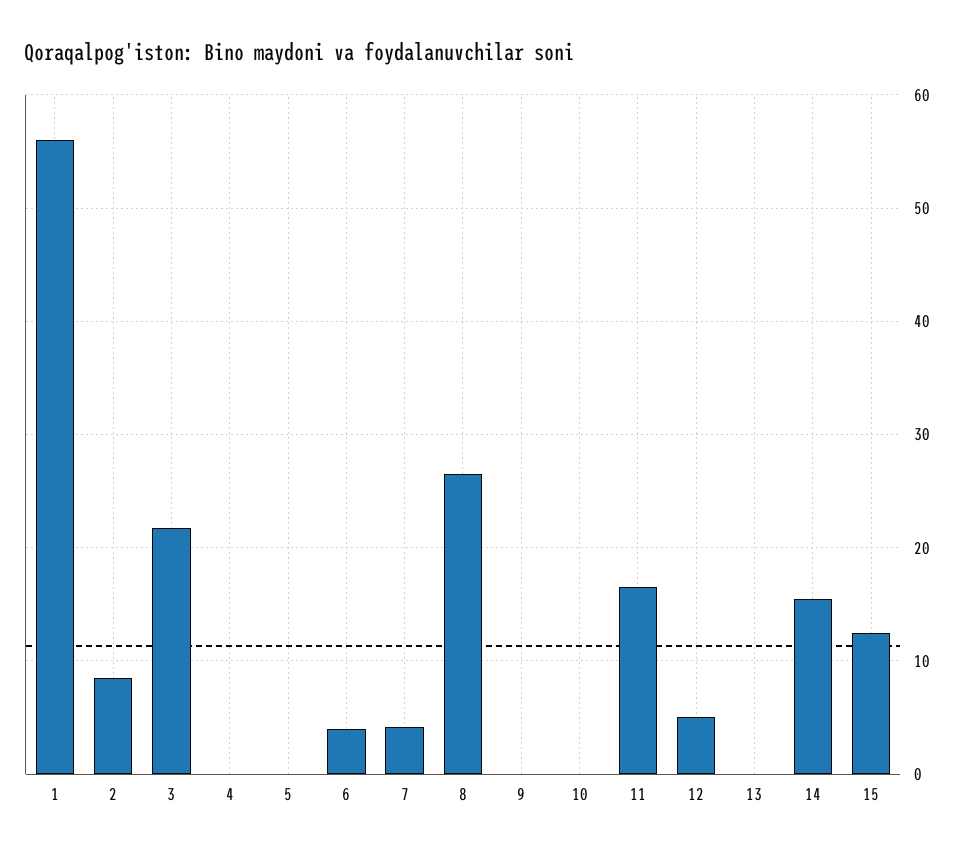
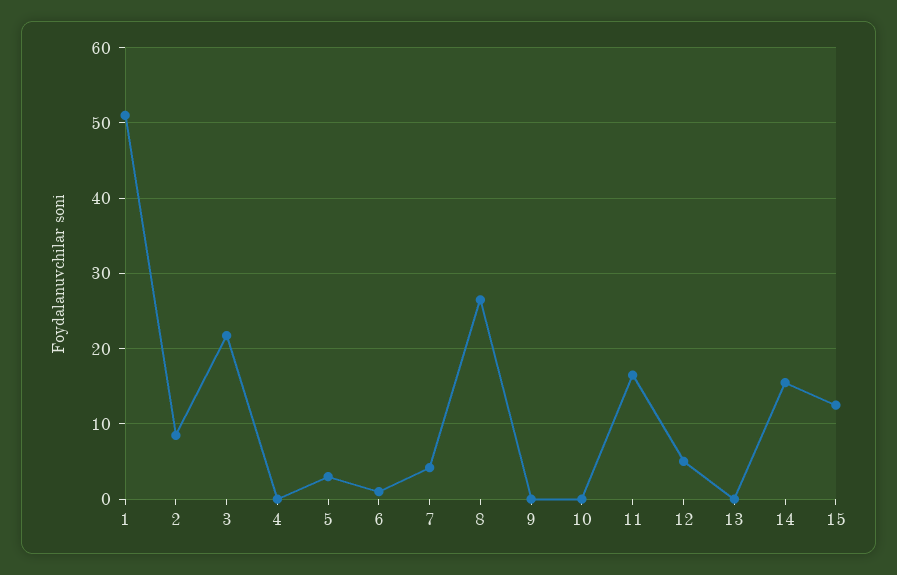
1: 56 -> 51
5: 0 -> 3
6: 4 -> 1

